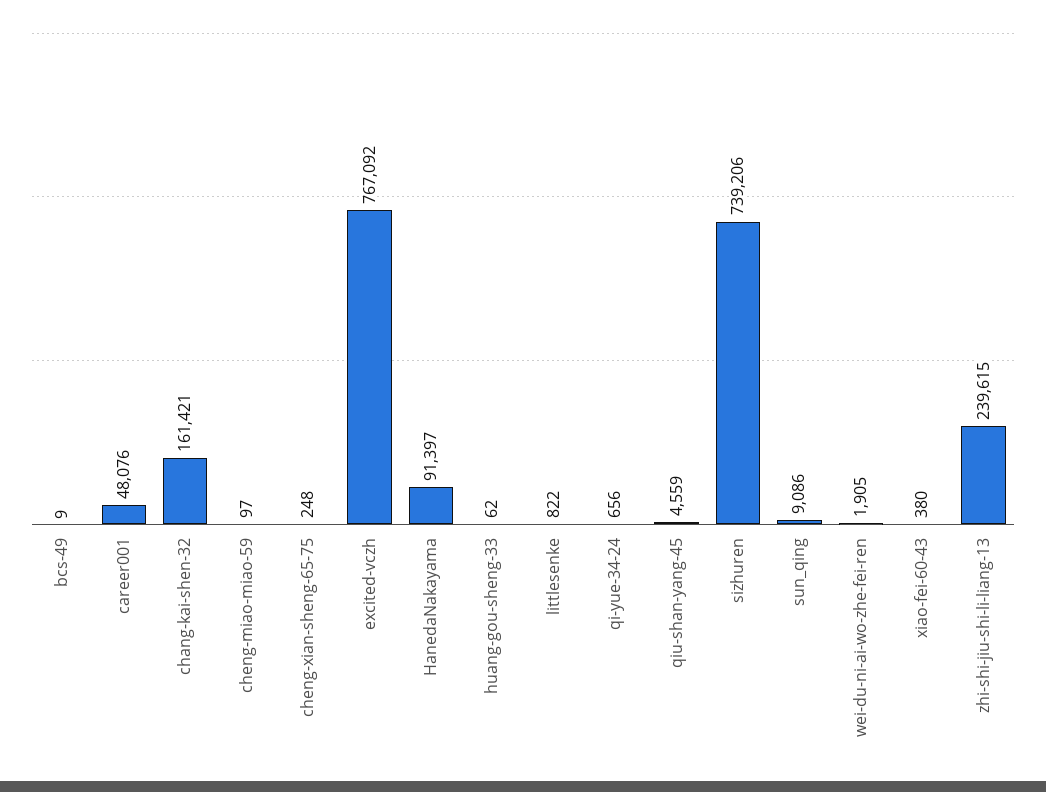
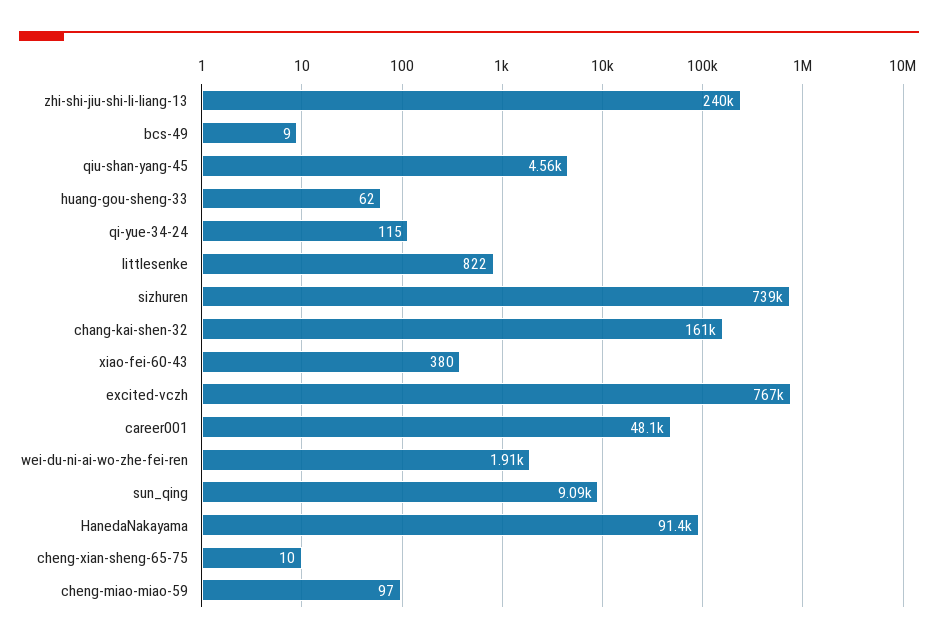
cheng-xian-sheng-65-75: 248 -> 10
qi-yue-34-24: 656 -> 115

